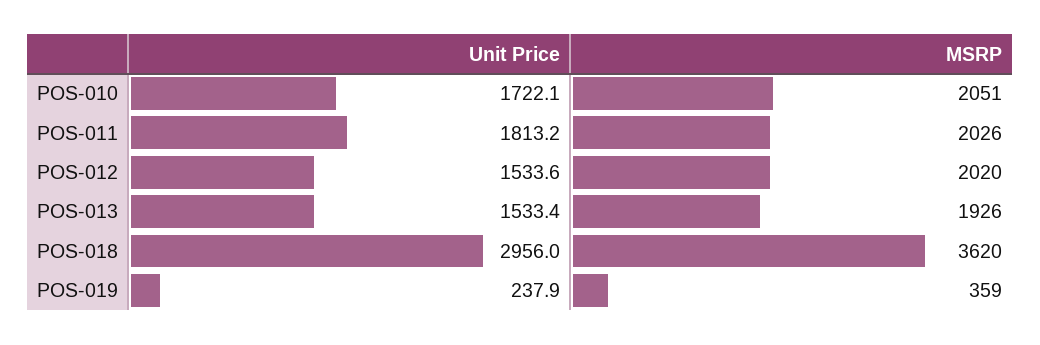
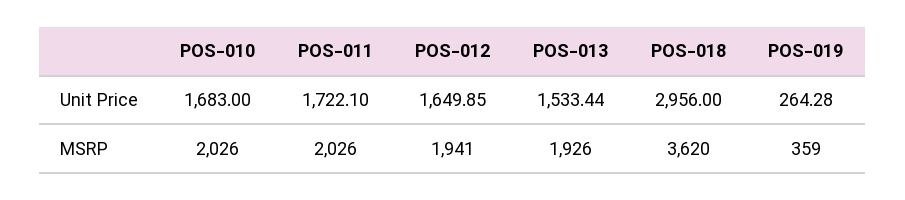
Unit Price, POS-010: 1722.1 -> 1683
MSRP, POS-010: 2051 -> 2026
Unit Price, POS-011: 1813.2 -> 1722.1
Unit Price, POS-012: 1533.6 -> 1649.85
MSRP, POS-012: 2020 -> 1941
Unit Price, POS-019: 237.9 -> 264.28

